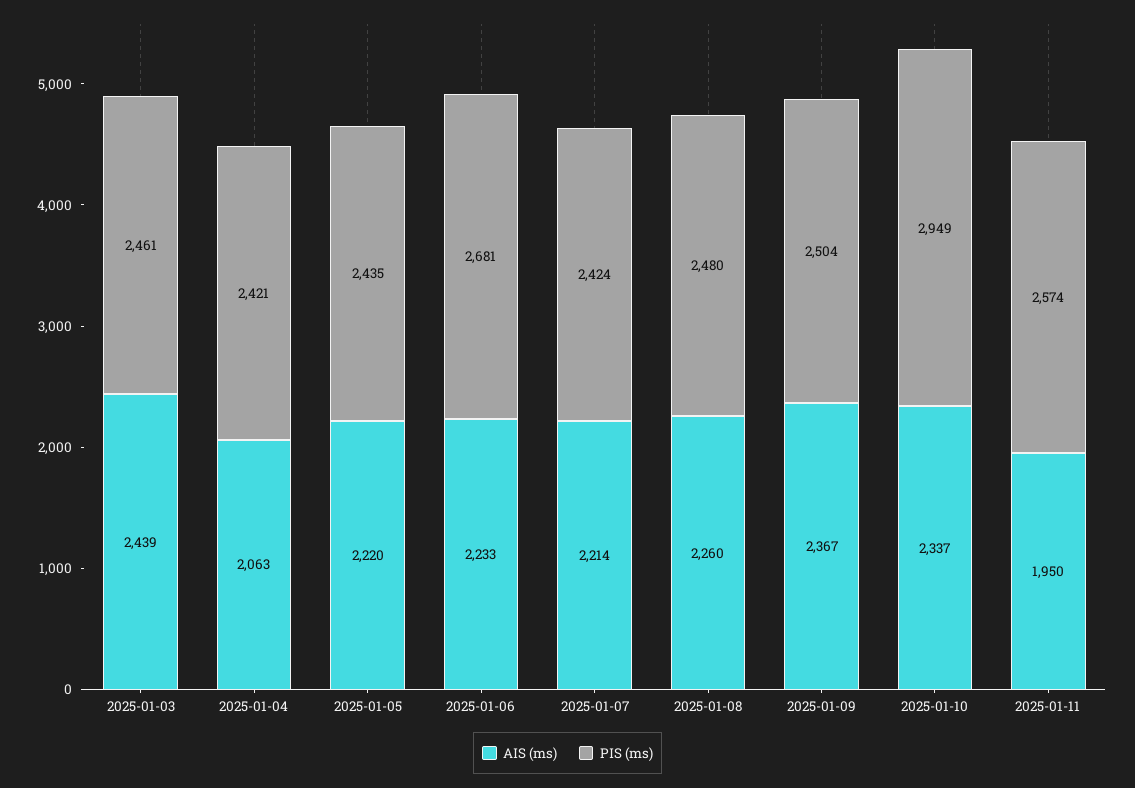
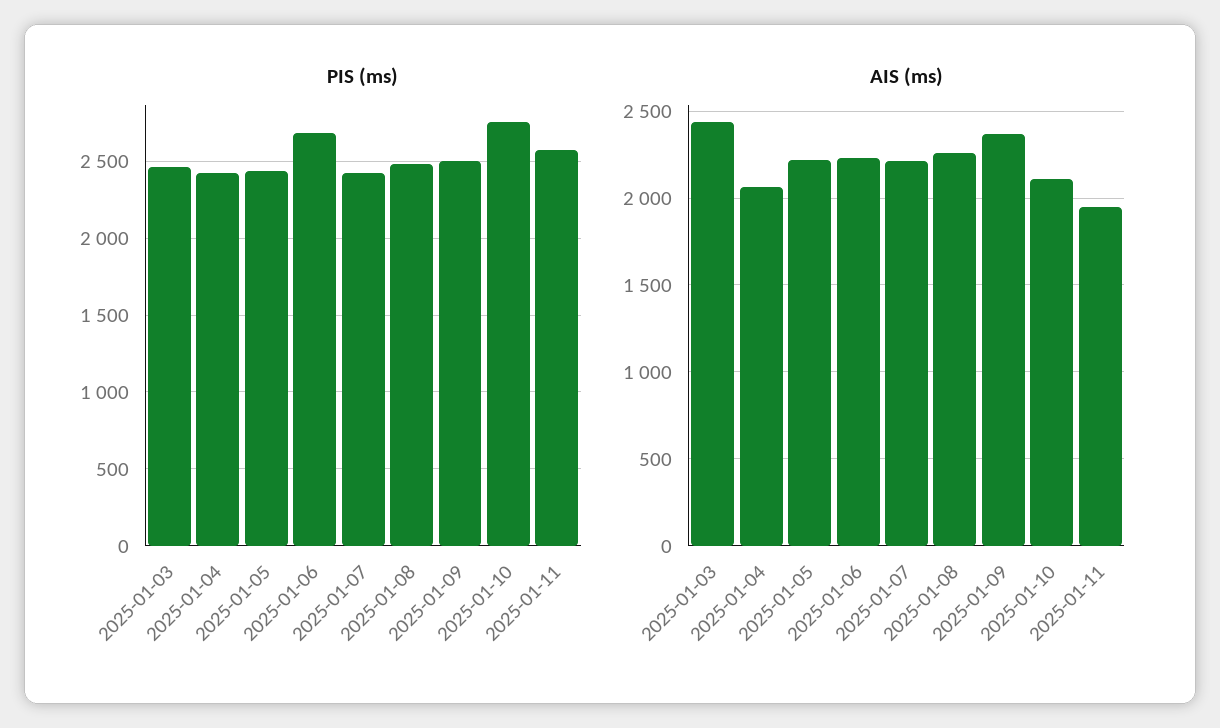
AIS (ms), 2025-01-10: 2337 -> 2100
PIS (ms), 2025-01-10: 2949 -> 2750

